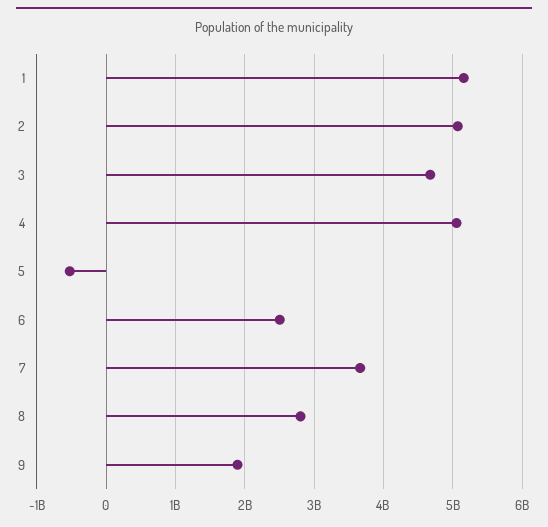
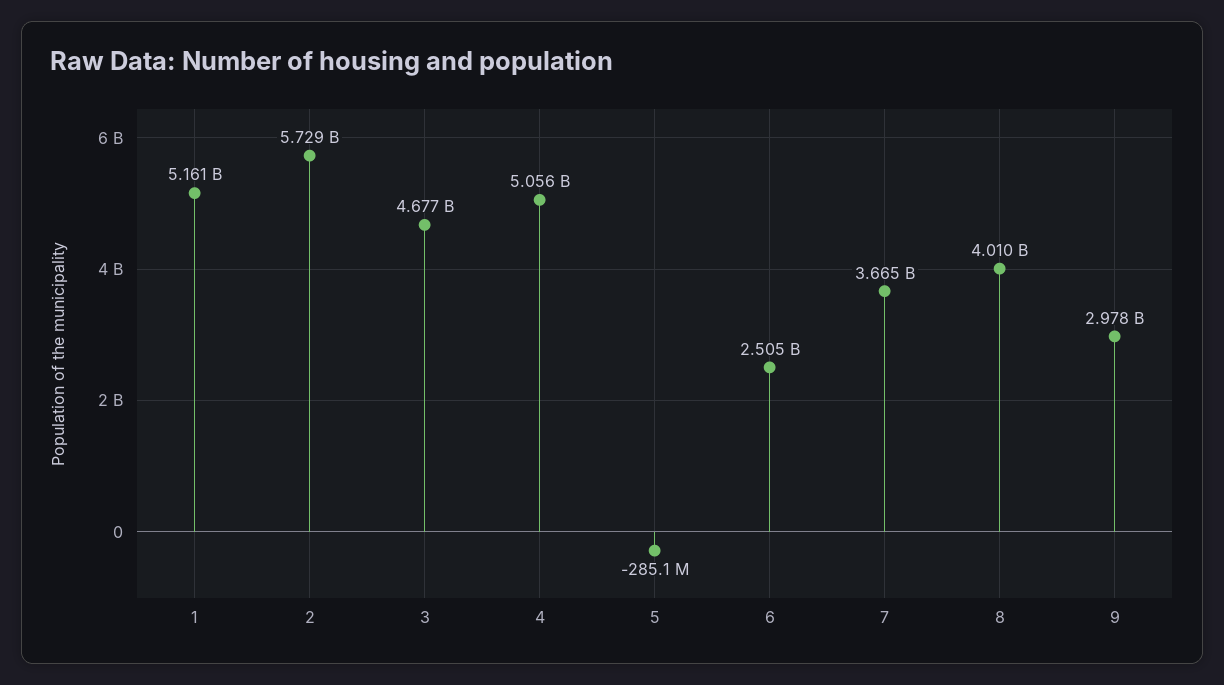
2: 5100000000 -> 5729000000
5: -500000000 -> -285100000
8: 2800000000 -> 4010000000
9: 1900000000 -> 2978000000

